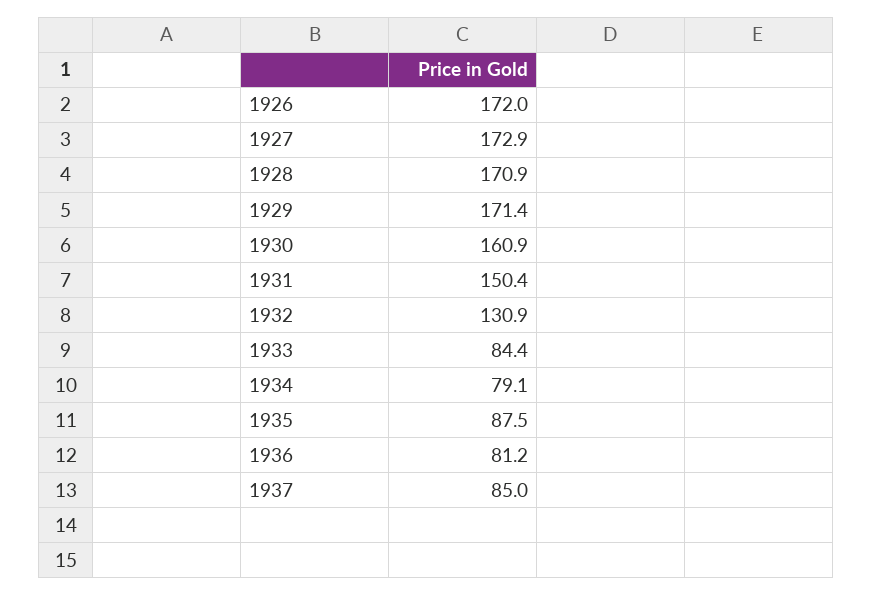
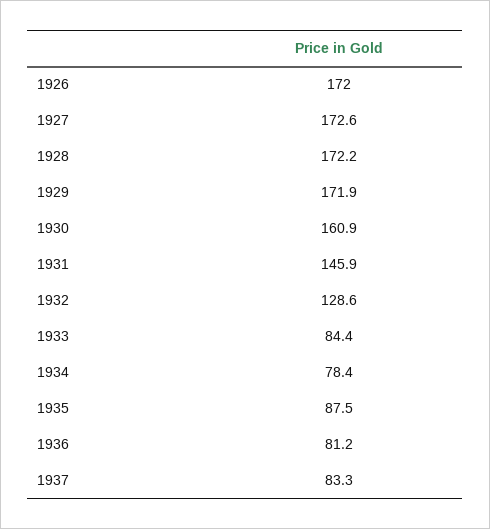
1927: 172.9 -> 172.6
1928: 170.9 -> 172.2
1929: 171.4 -> 171.9
1931: 150.4 -> 145.9
1932: 130.9 -> 128.6
1934: 79.1 -> 78.4
1937: 85 -> 83.3

